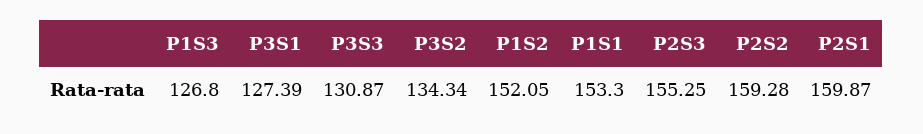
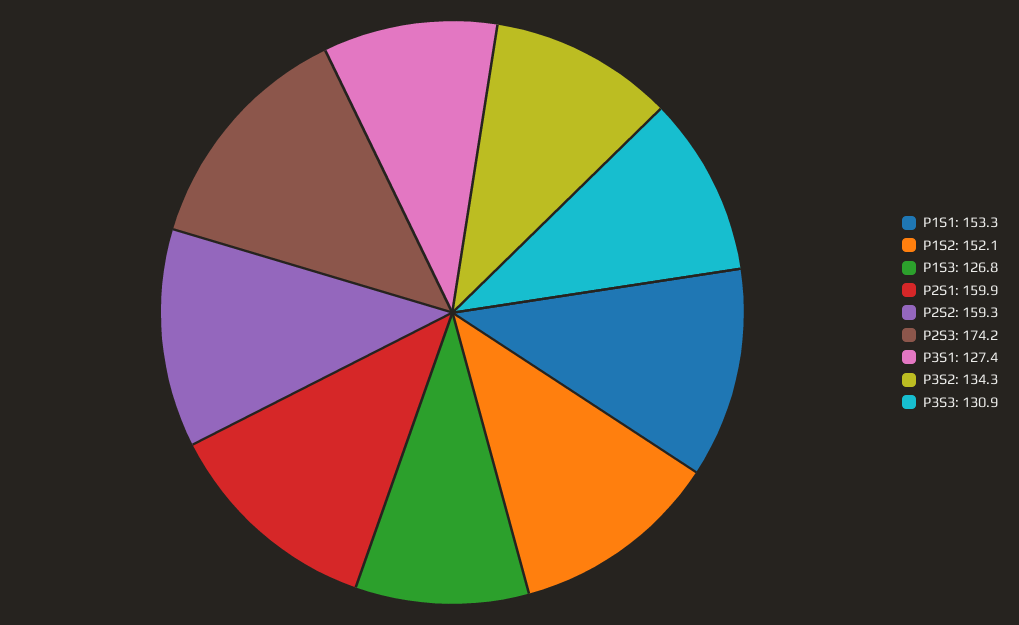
P2S3: 155.25 -> 174.2

